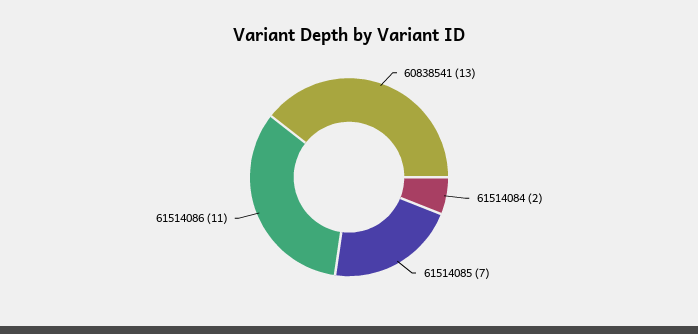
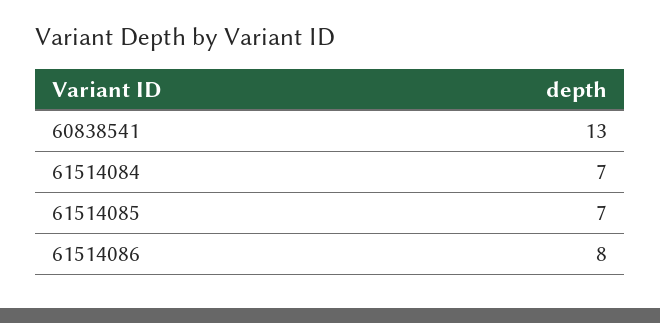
61514084: 2 -> 7
61514086: 11 -> 8

